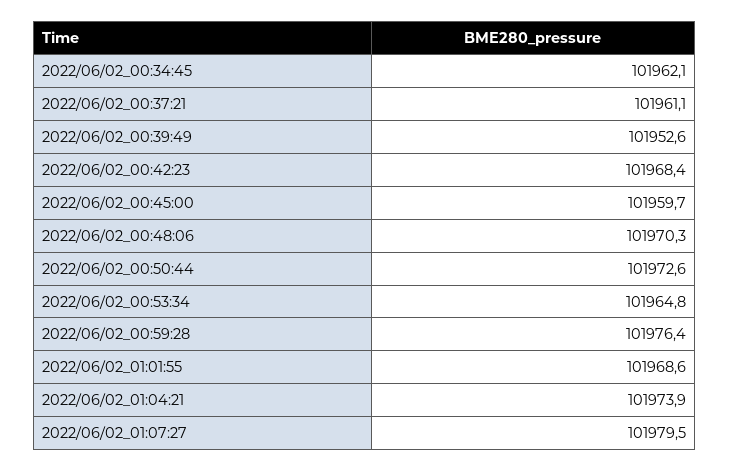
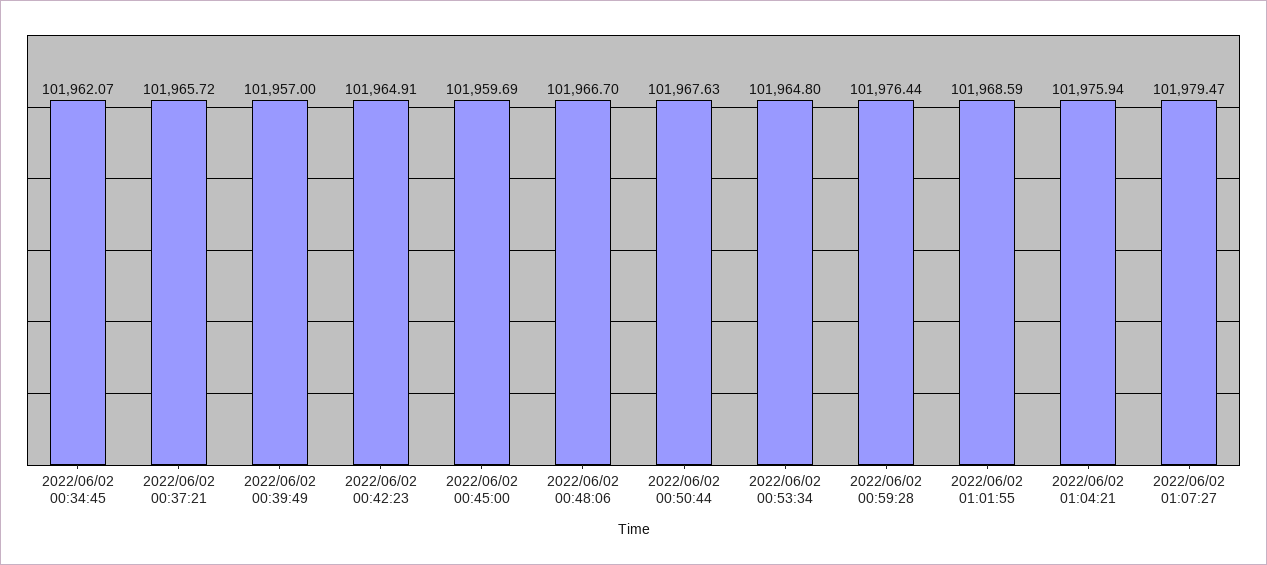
2022/06/02_00:37:21: 101961.1 -> 101965.72
2022/06/02_00:39:49: 101952.6 -> 101957
2022/06/02_00:42:23: 101968.4 -> 101964.91
2022/06/02_00:48:06: 101970.3 -> 101966.7
2022/06/02_00:50:44: 101972.6 -> 101967.63
2022/06/02_01:04:21: 101973.9 -> 101975.94

